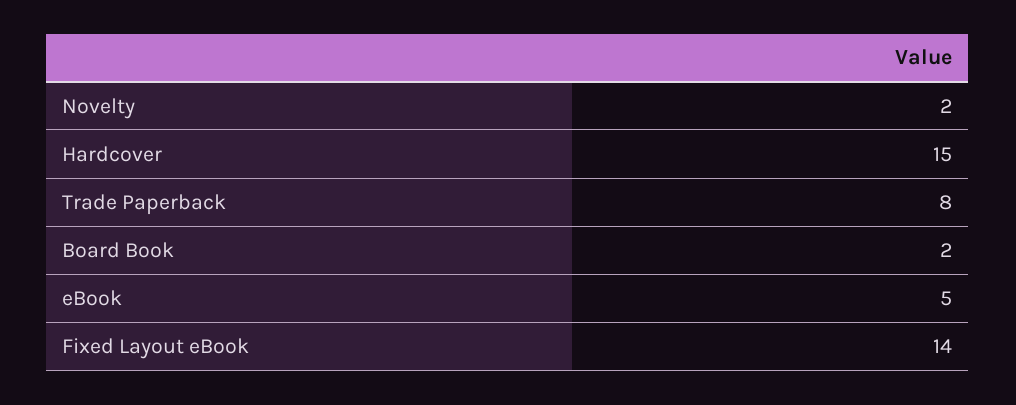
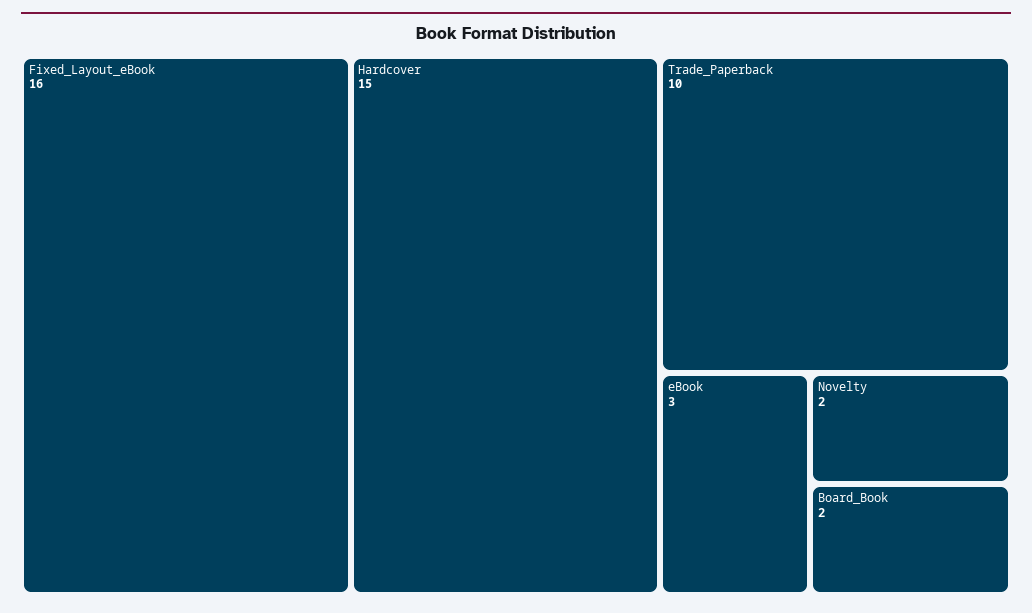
Trade Paperback: 8 -> 10
eBook: 5 -> 3
Fixed Layout eBook: 14 -> 16

